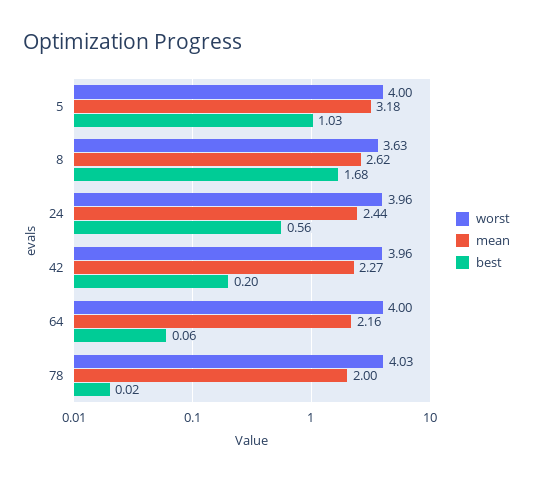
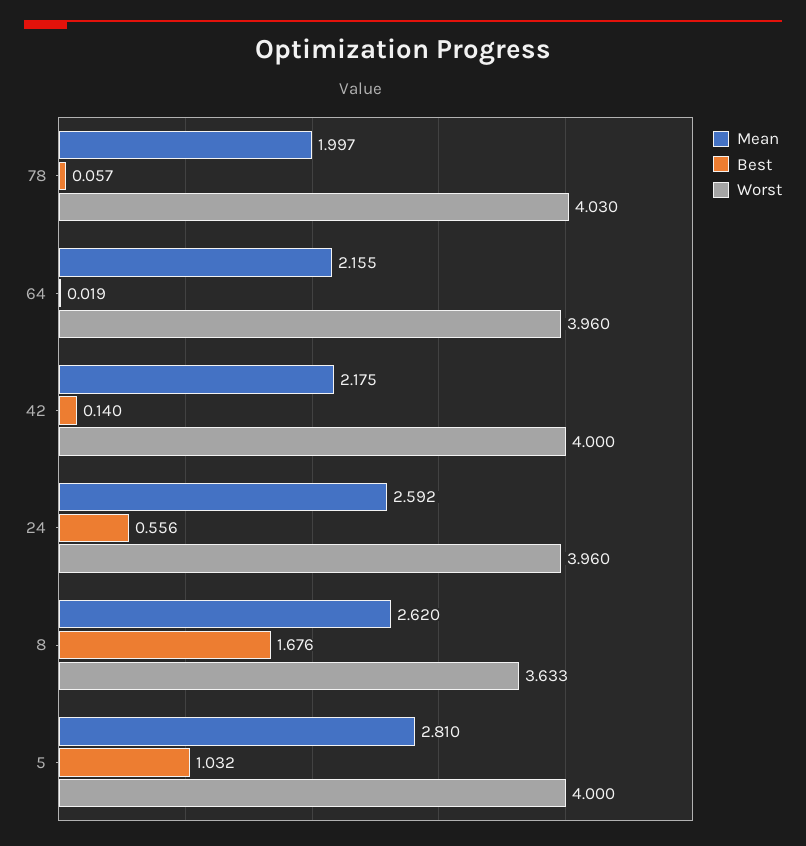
mean, 5: 3.18 -> 2.81
mean, 24: 2.44 -> 2.592
worst, 42: 3.96 -> 4
mean, 42: 2.27 -> 2.175
best, 42: 0.2 -> 0.14
worst, 64: 4 -> 3.96
best, 64: 0.06 -> 0.019
best, 78: 0.02 -> 0.057

